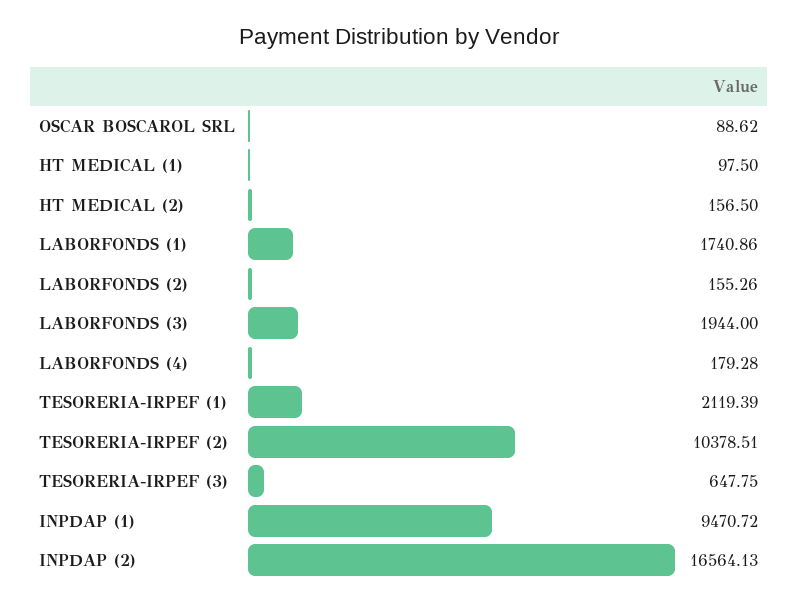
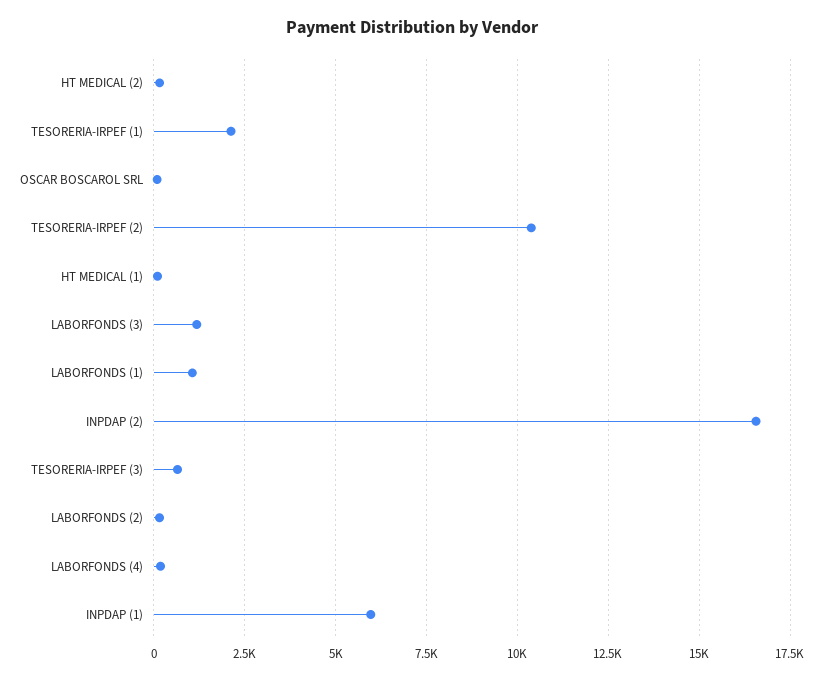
LABORFONDS (1): 1740.86 -> 1000
LABORFONDS (3): 1944 -> 1250
INPDAP (1): 9470.72 -> 6000

